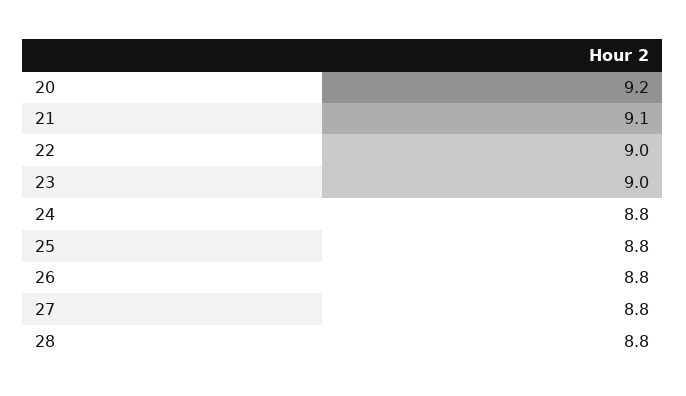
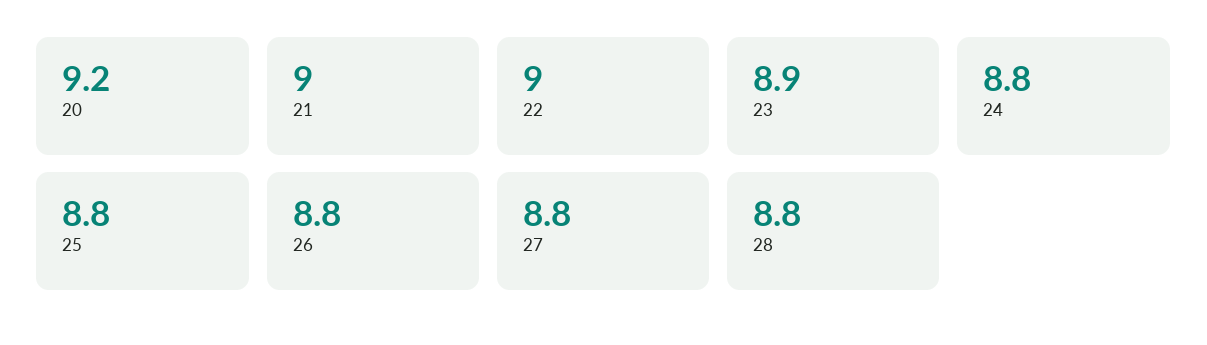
21: 9.1 -> 9
23: 9 -> 8.9

